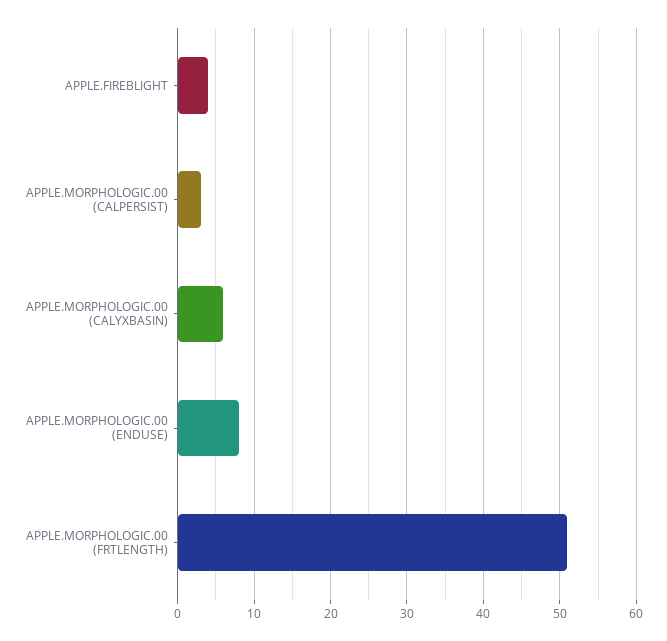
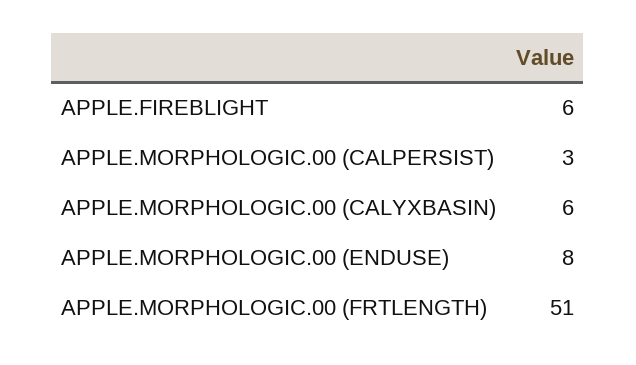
APPLE.FIREBLIGHT: 4 -> 6

